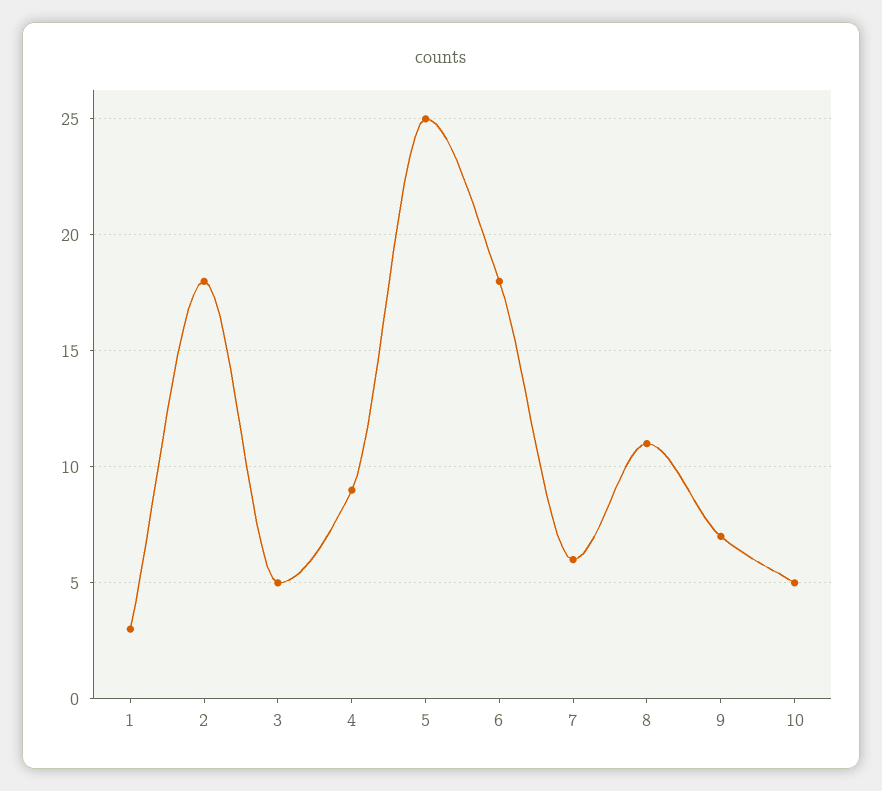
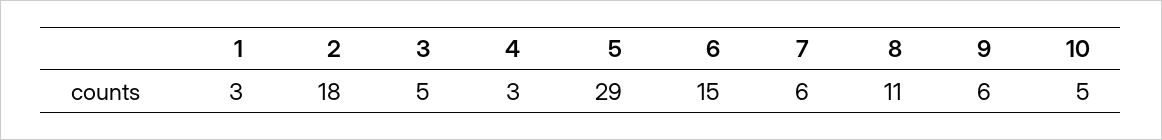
4: 9 -> 3
5: 25 -> 29
6: 18 -> 15
9: 7 -> 6

